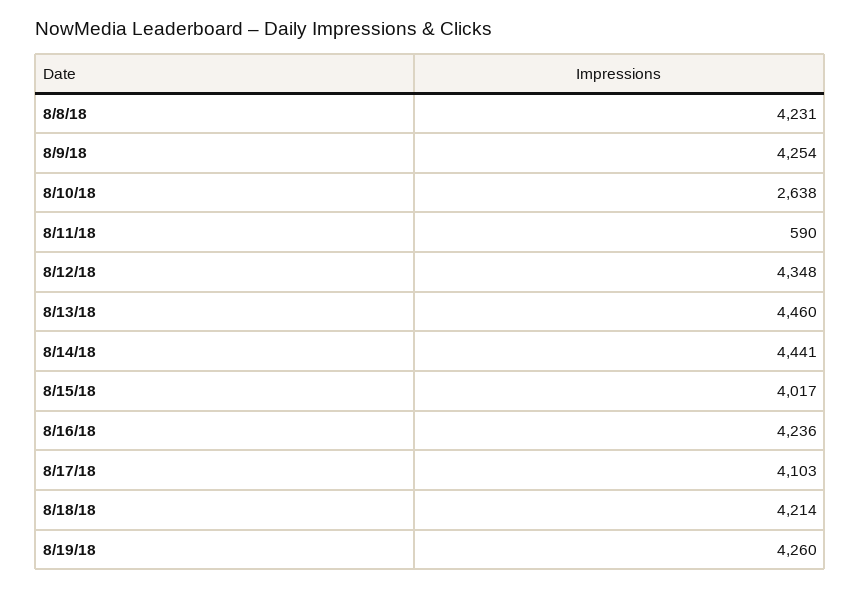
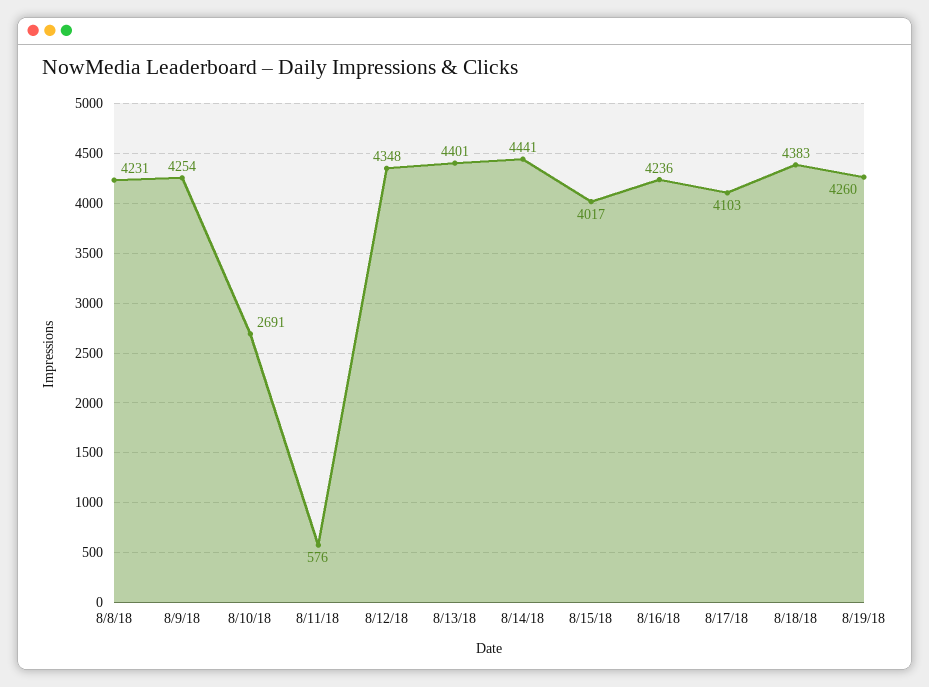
8/10/18: 2638 -> 2691
8/11/18: 590 -> 576
8/13/18: 4460 -> 4401
8/18/18: 4214 -> 4383

